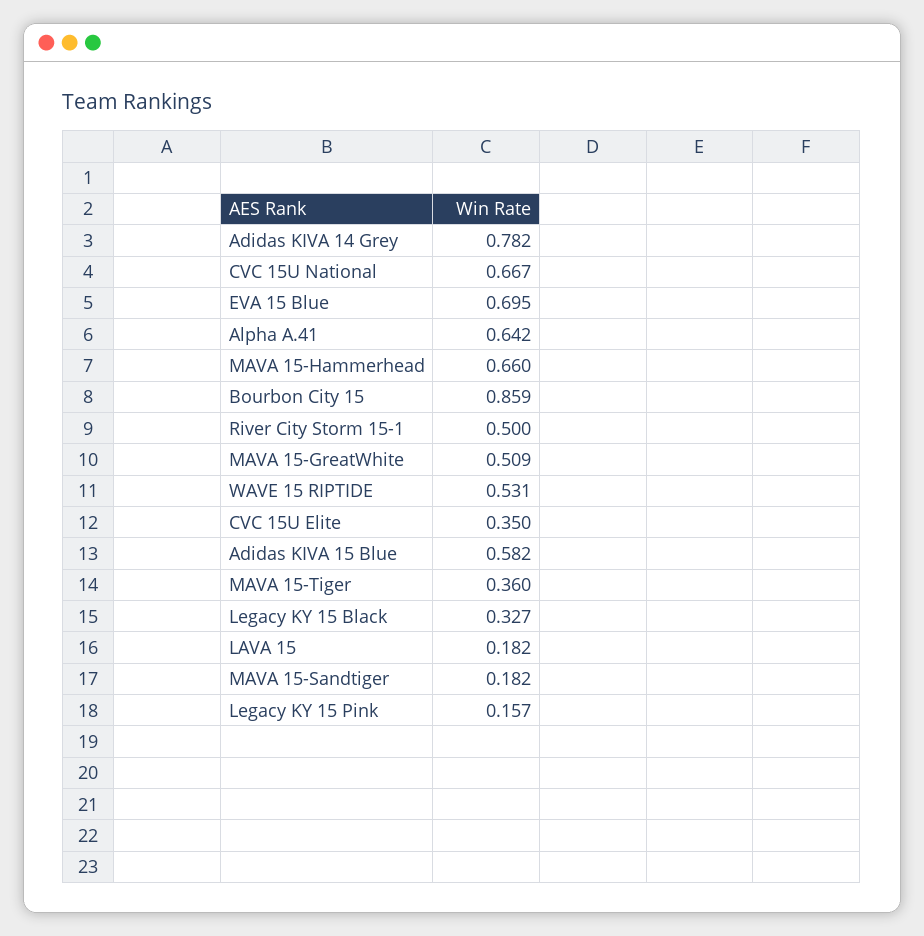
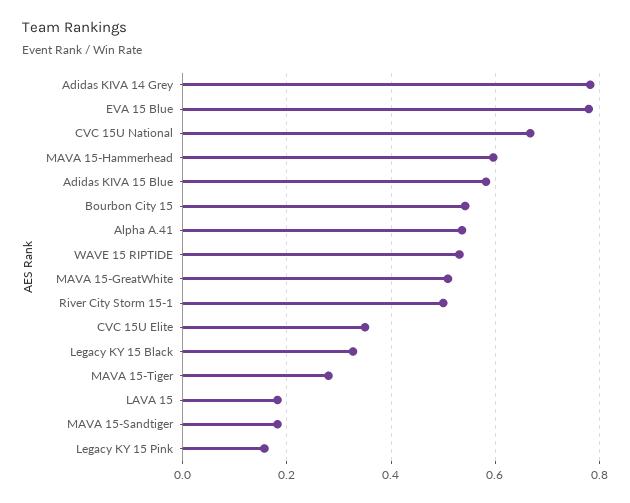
EVA 15 Blue: 0.695 -> 0.78
Alpha A.41: 0.642 -> 0.54
MAVA 15-Hammerhead: 0.66 -> 0.6
Bourbon City 15: 0.859 -> 0.54
MAVA 15-Tiger: 0.36 -> 0.28

